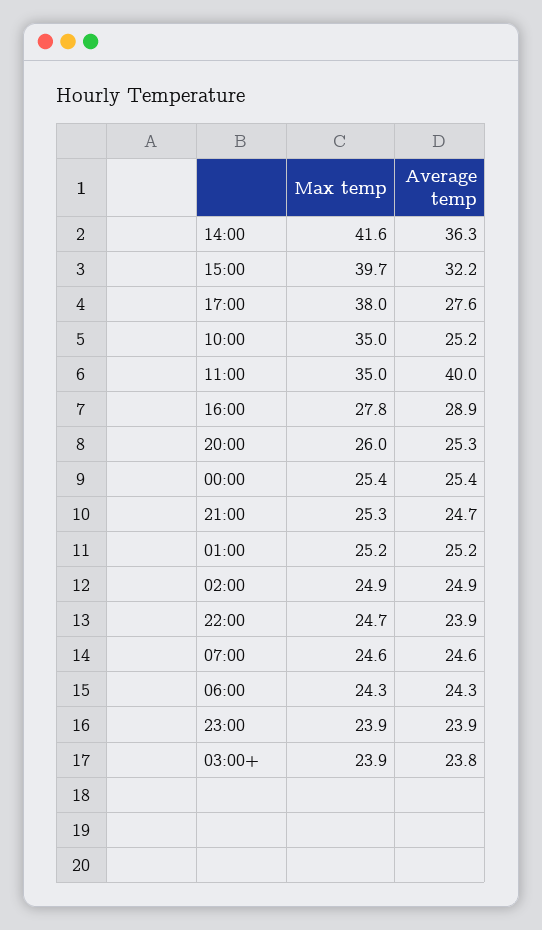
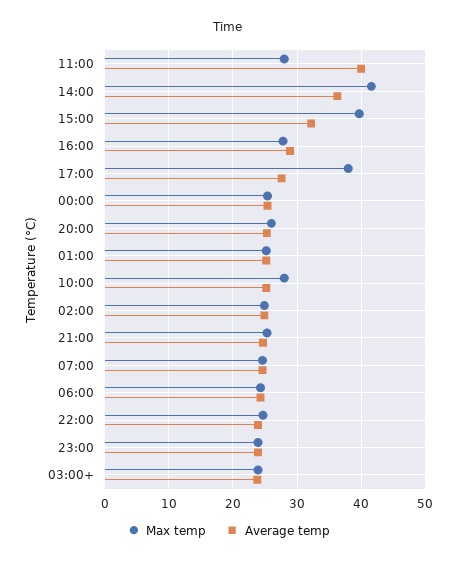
Max temp, 10:00: 35 -> 28
Max temp, 11:00: 35 -> 28

